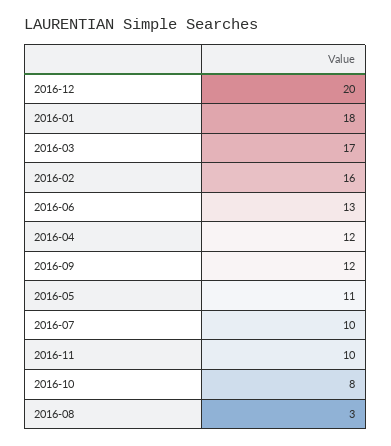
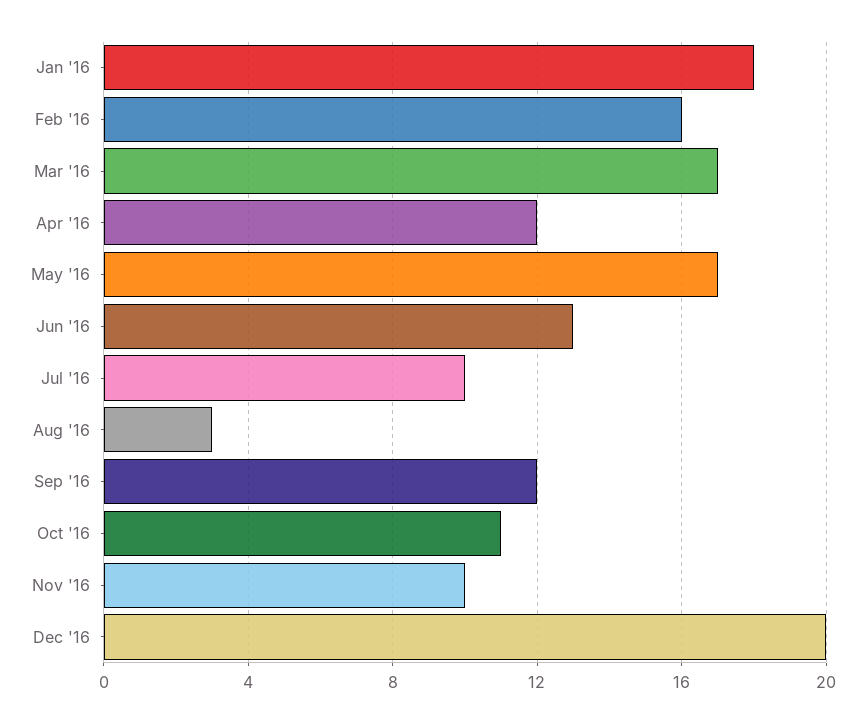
2016-05: 11 -> 17
2016-10: 8 -> 11

